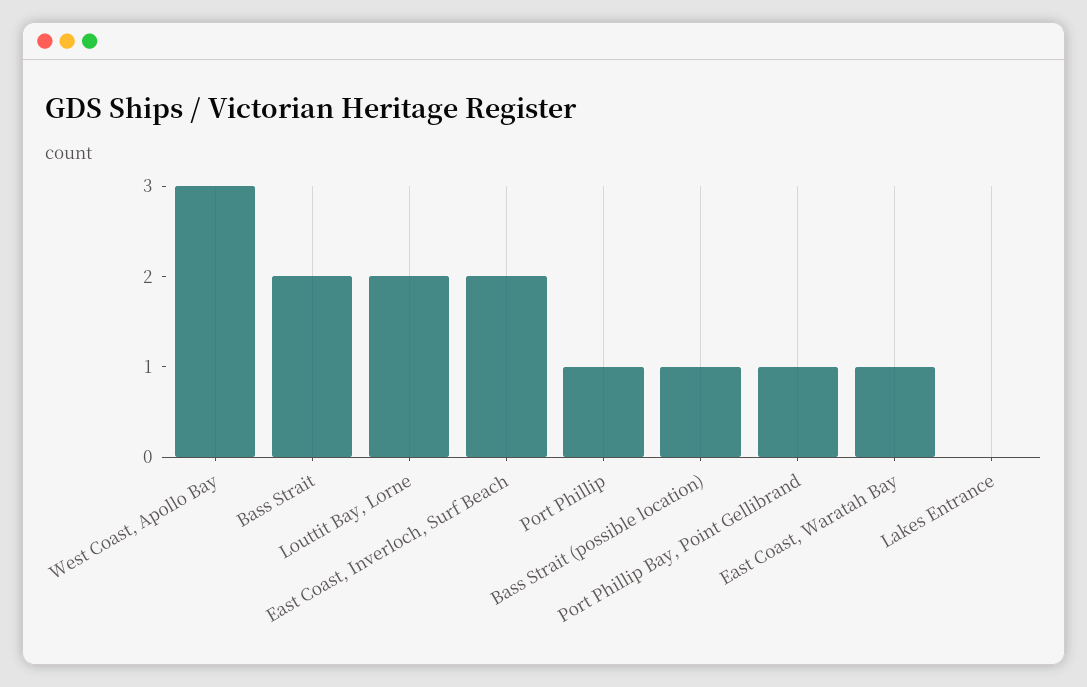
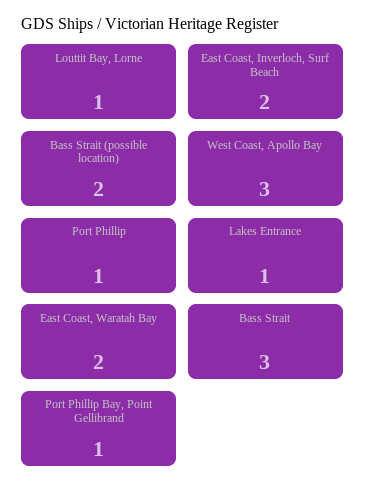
Bass Strait: 2 -> 3
Louttit Bay, Lorne: 2 -> 1
Bass Strait (possible location): 1 -> 2
East Coast, Waratah Bay: 1 -> 2
Lakes Entrance: 0 -> 1

